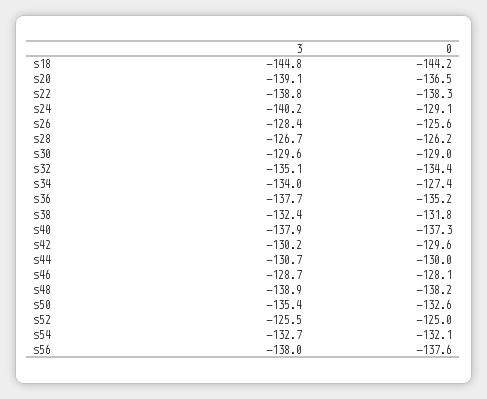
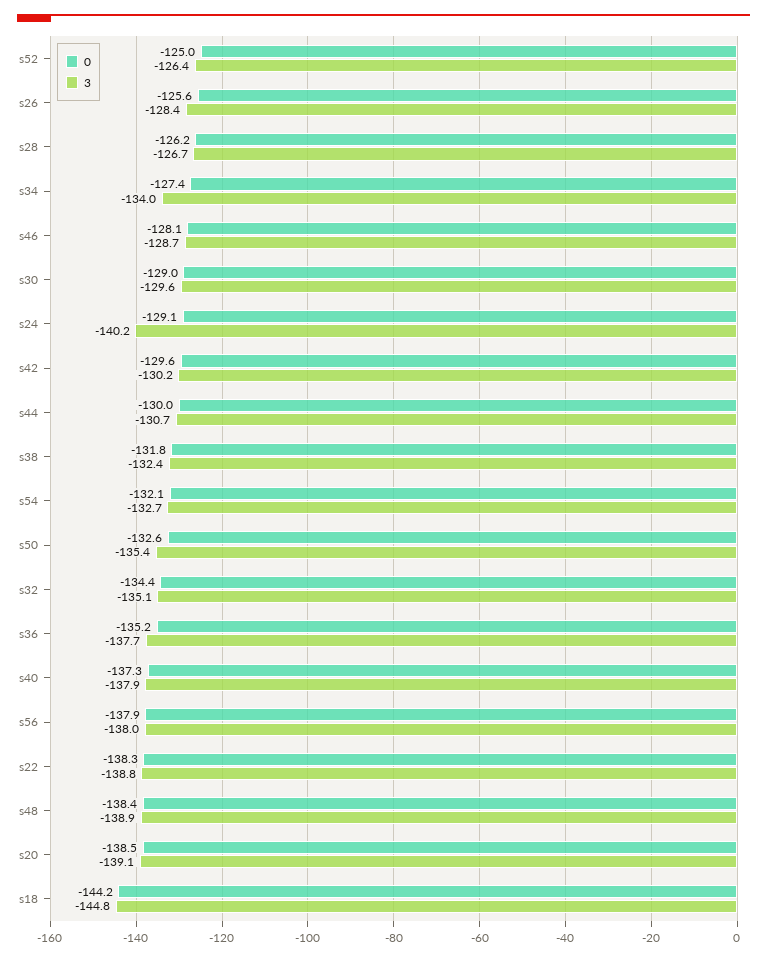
0, s20: -136.5 -> -138.5
0, s48: -138.2 -> -138.4
3, s52: -125.5 -> -126.4
0, s56: -137.6 -> -137.9

